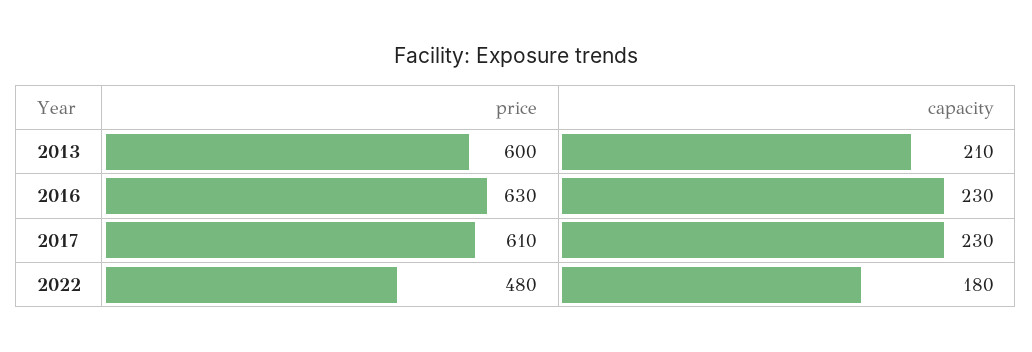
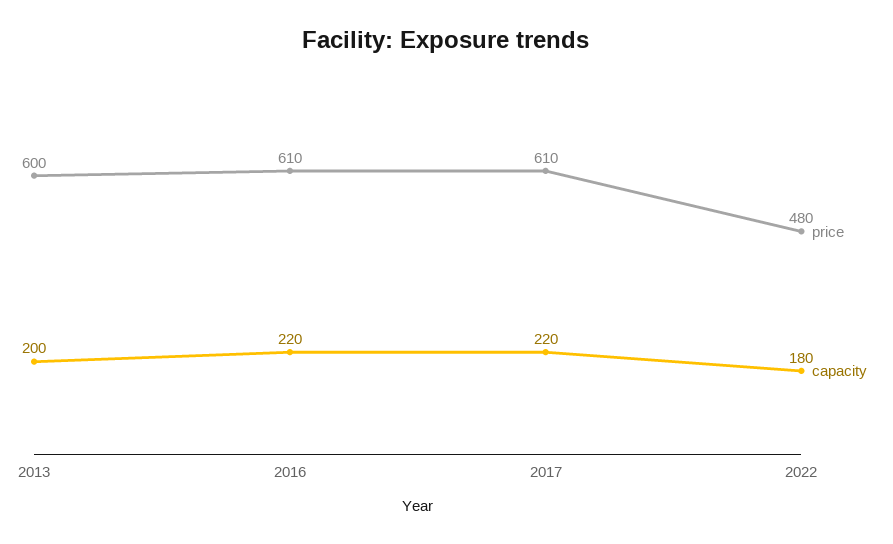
capacity, 2013: 210 -> 200
price, 2016: 630 -> 610
capacity, 2016: 230 -> 220
capacity, 2017: 230 -> 220

